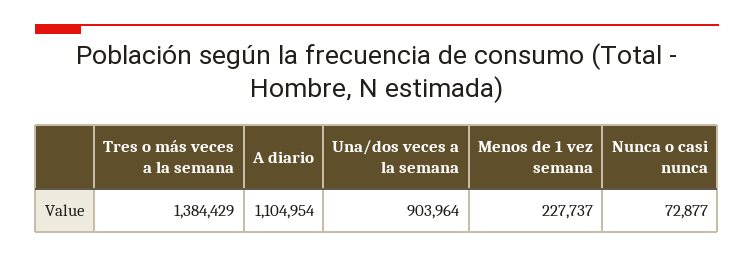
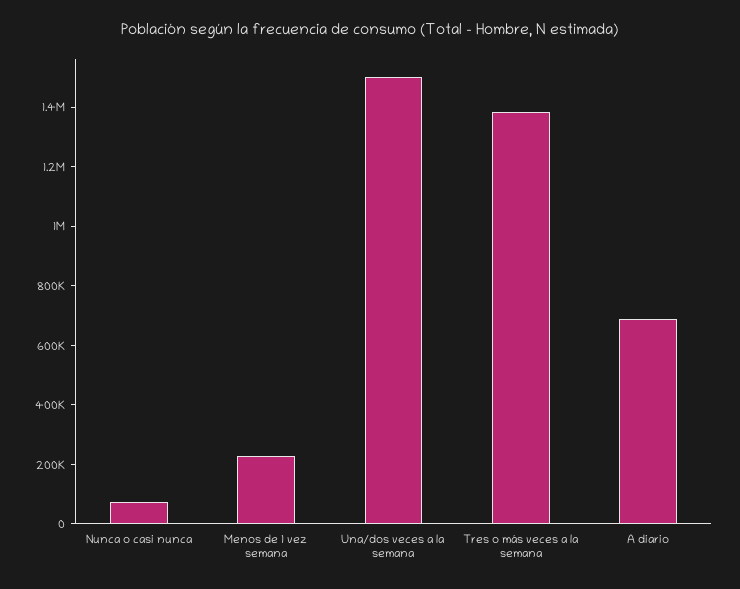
A diario: 1104954 -> 700000
Una/dos veces a la semana: 903964 -> 1500000

